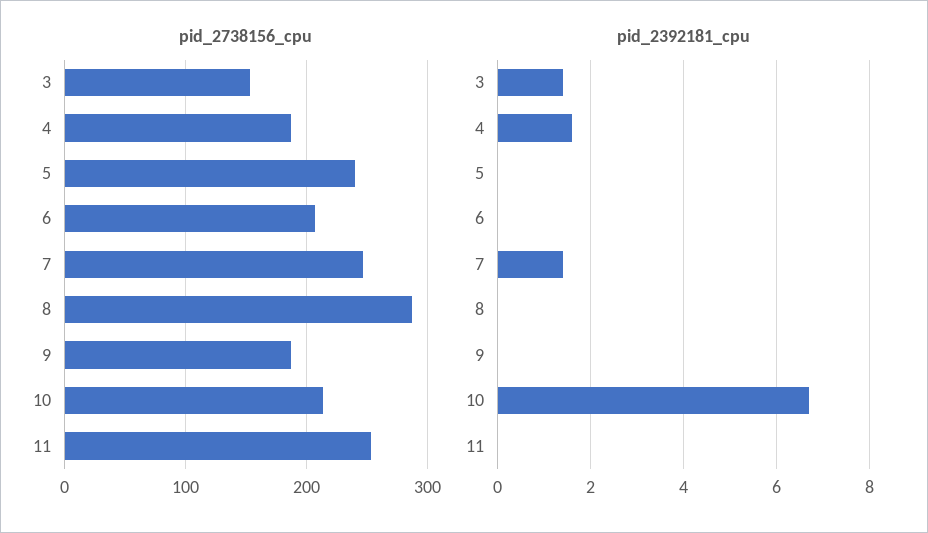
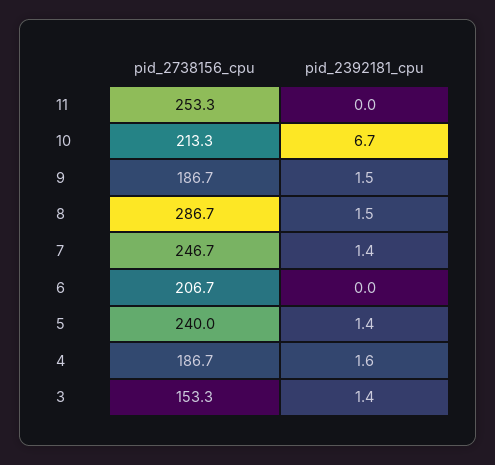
pid_2392181_cpu, 5: 0 -> 1.4
pid_2392181_cpu, 8: 0 -> 1.5
pid_2392181_cpu, 9: 0 -> 1.5

